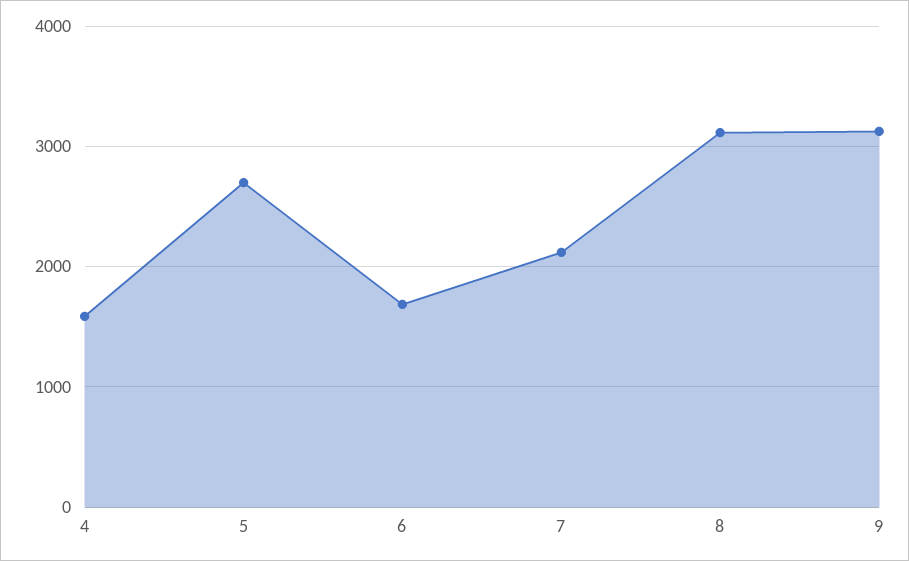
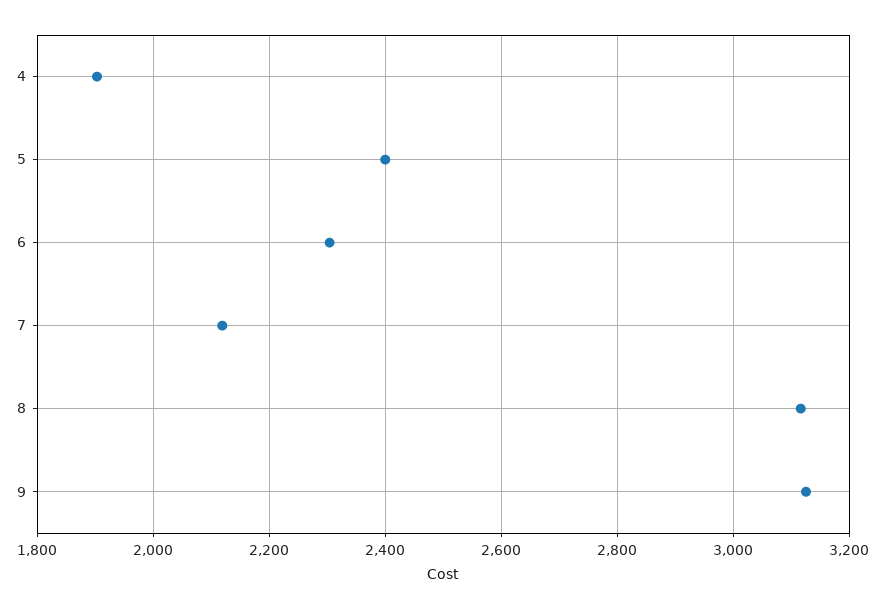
4: 1600 -> 1900
5: 2700 -> 2400
6: 1700 -> 2300

